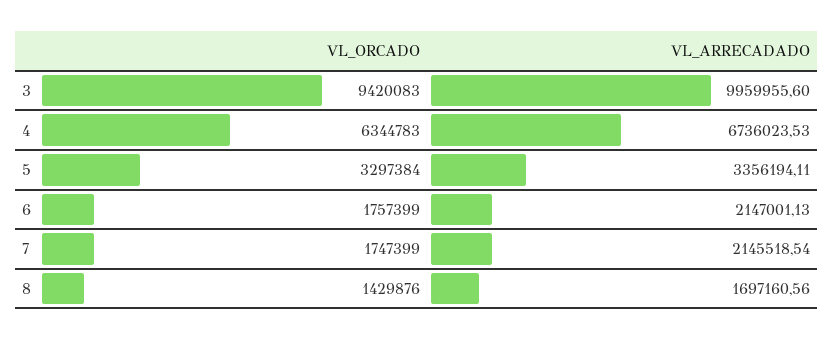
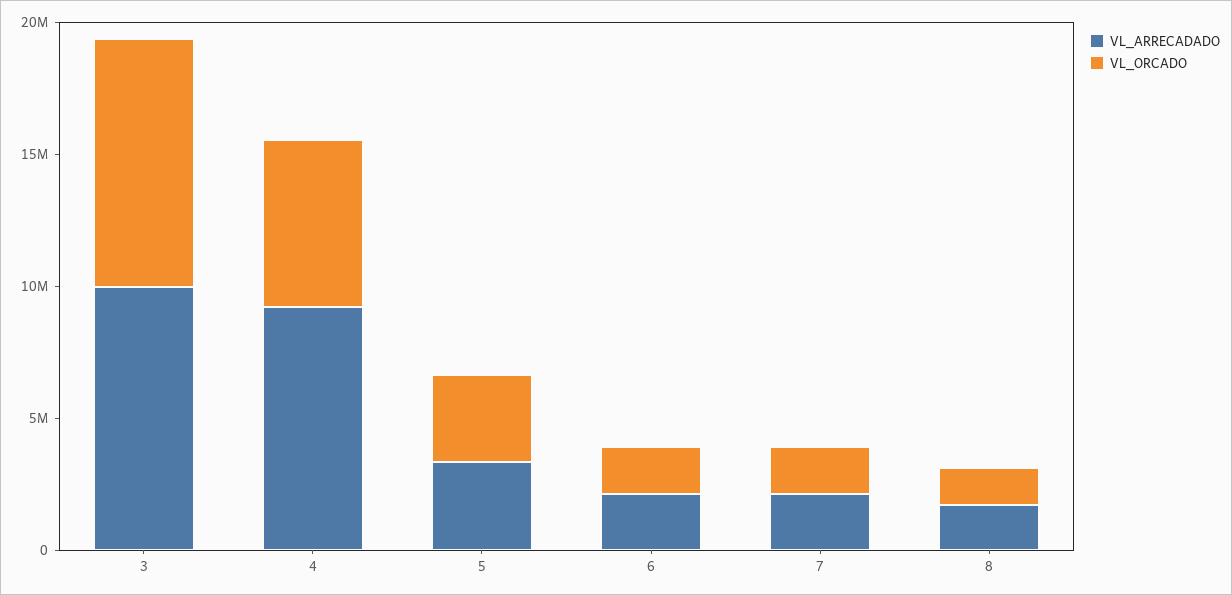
VL_ARRECADADO, 4: 6736023.53 -> 9000000

